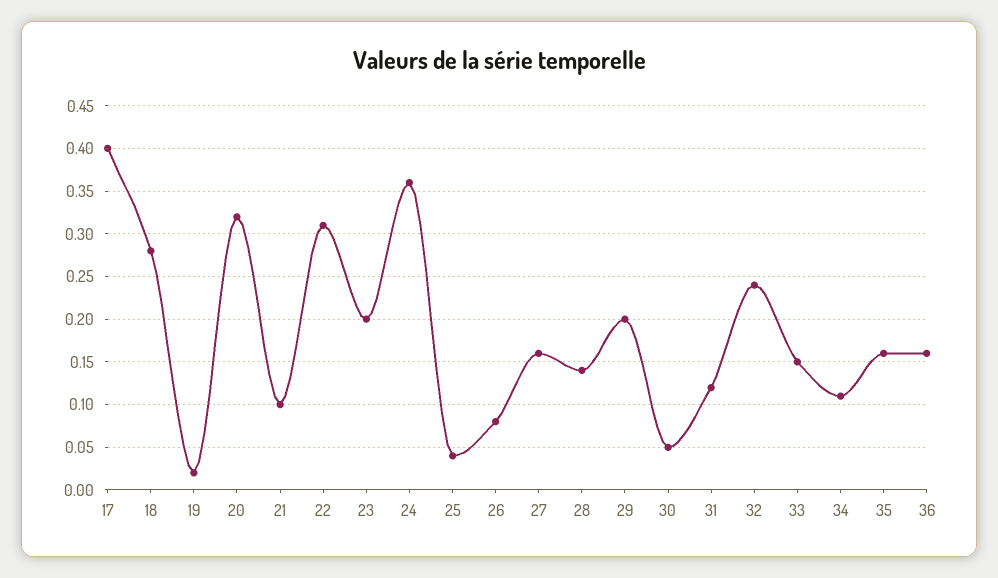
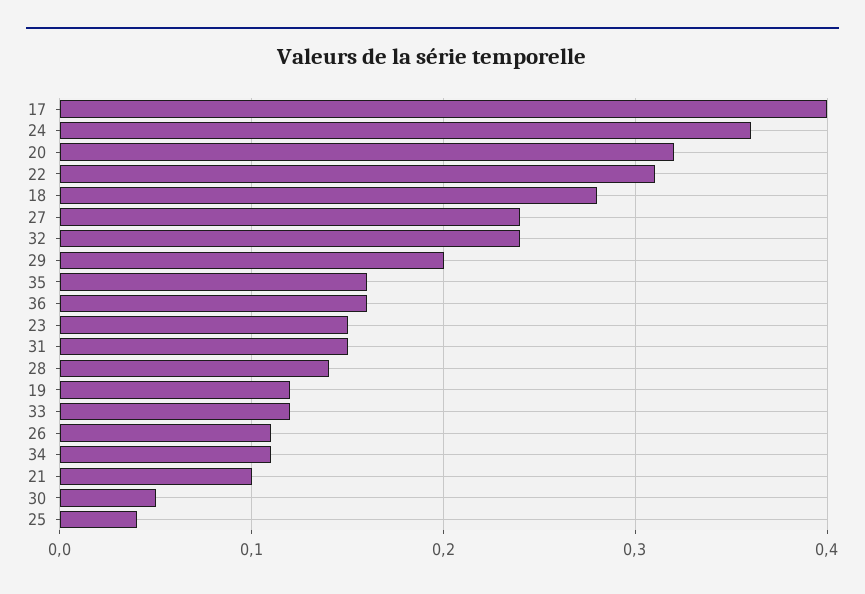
19: 0.02 -> 0.12
23: 0.2 -> 0.15
26: 0.08 -> 0.11
27: 0.16 -> 0.24
31: 0.12 -> 0.15
33: 0.15 -> 0.12

